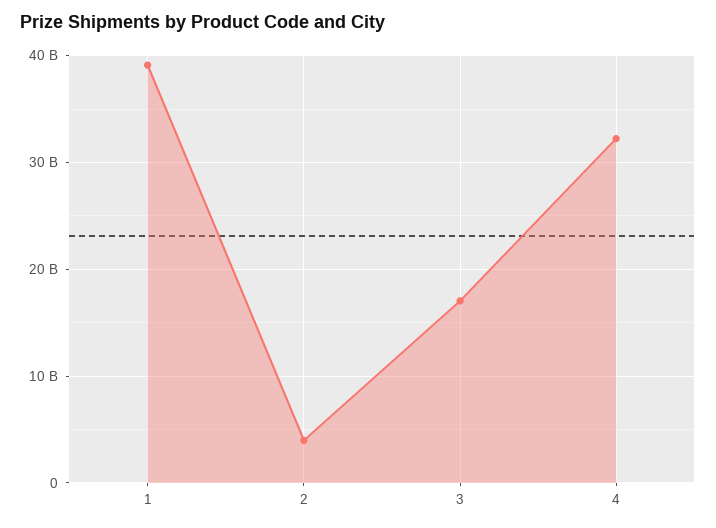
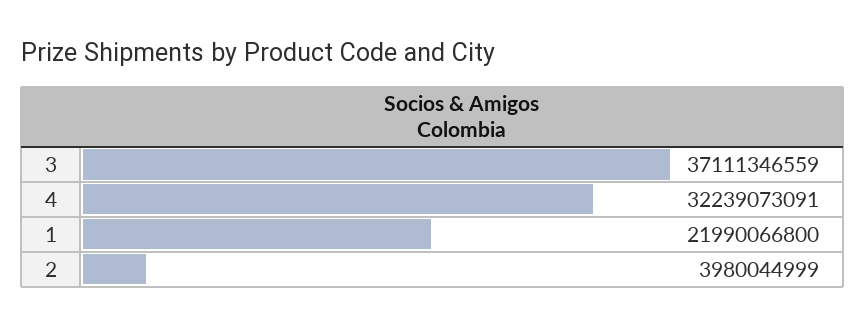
1: 39000000000 -> 21990066800
3: 17000000000 -> 37111346559

